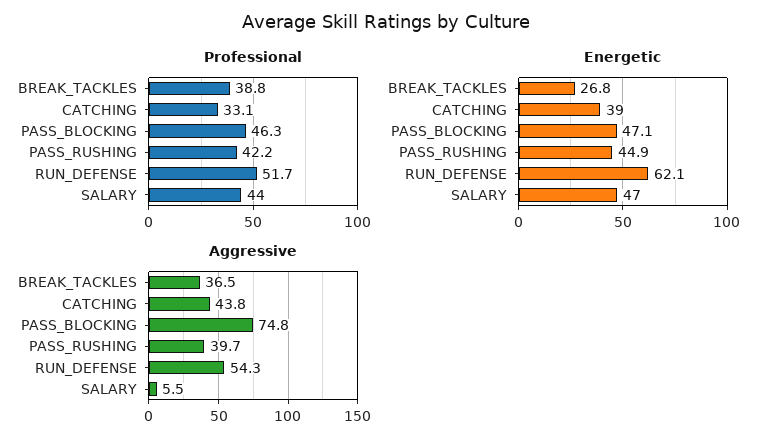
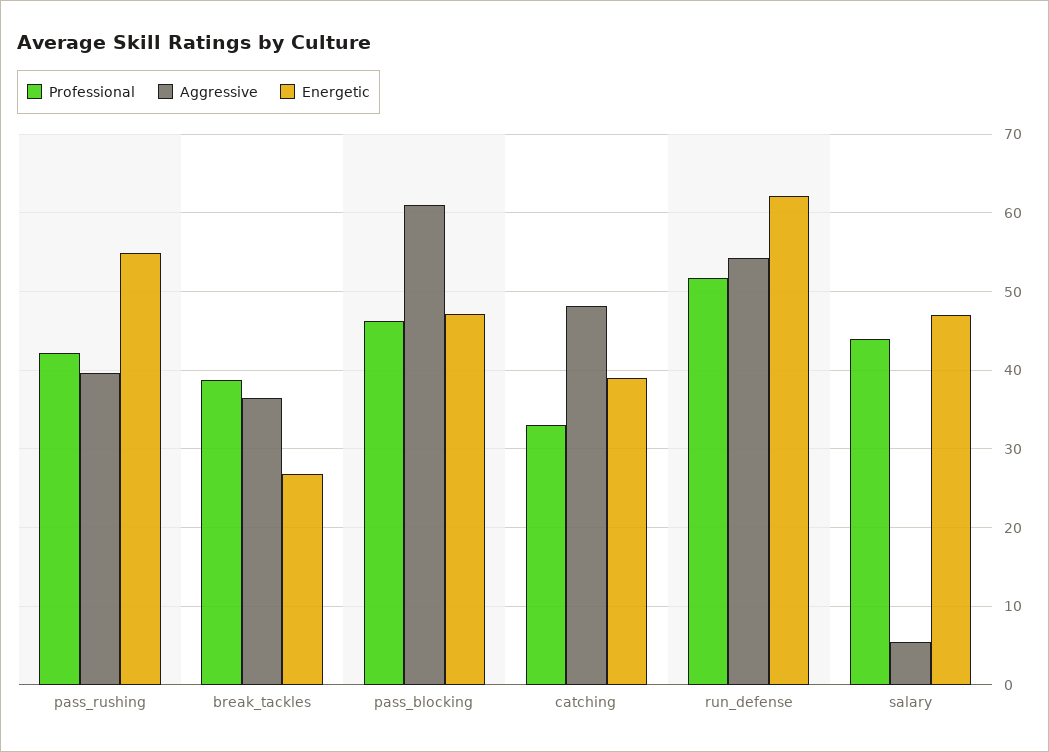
Energetic, PASS_RUSHING: 44.9 -> 55
Aggressive, CATCHING: 43.8 -> 48
Aggressive, PASS_BLOCKING: 74.8 -> 61

